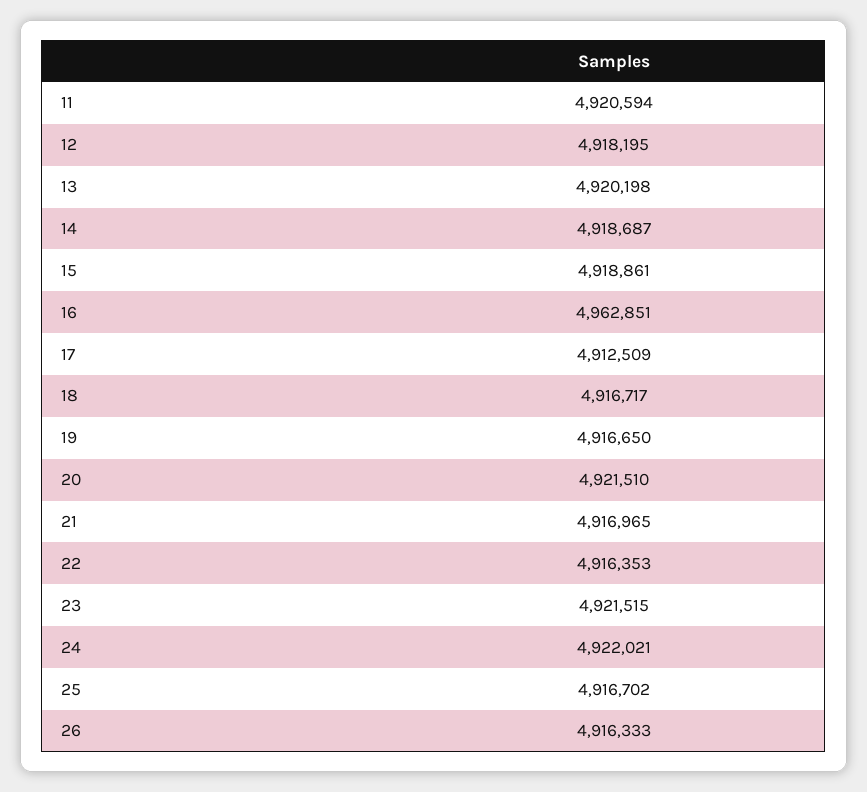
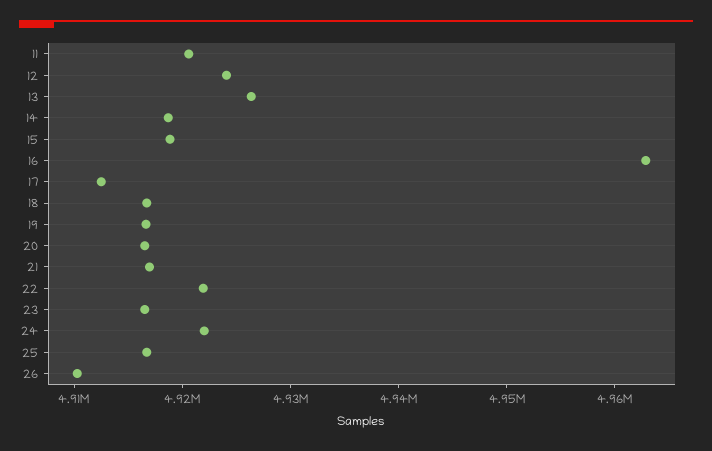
12: 4918195 -> 4924000
13: 4920198 -> 4926000
20: 4921510 -> 4916000
22: 4916353 -> 4922000
23: 4921515 -> 4916000
26: 4916333 -> 4910000

